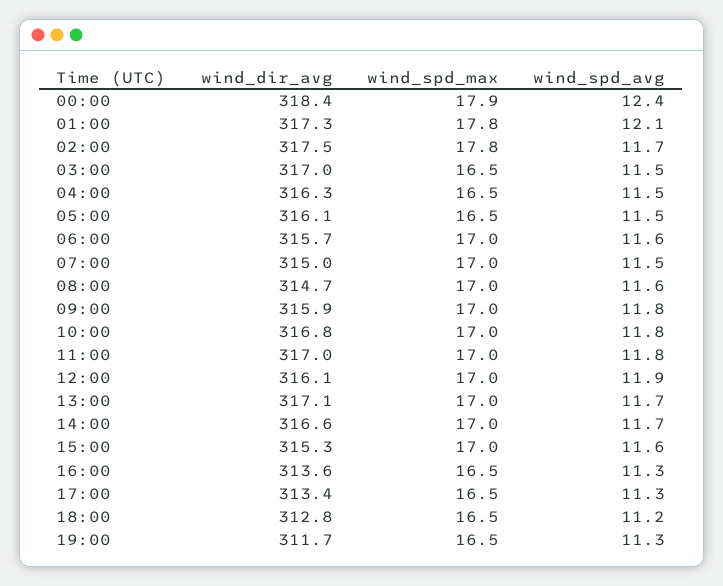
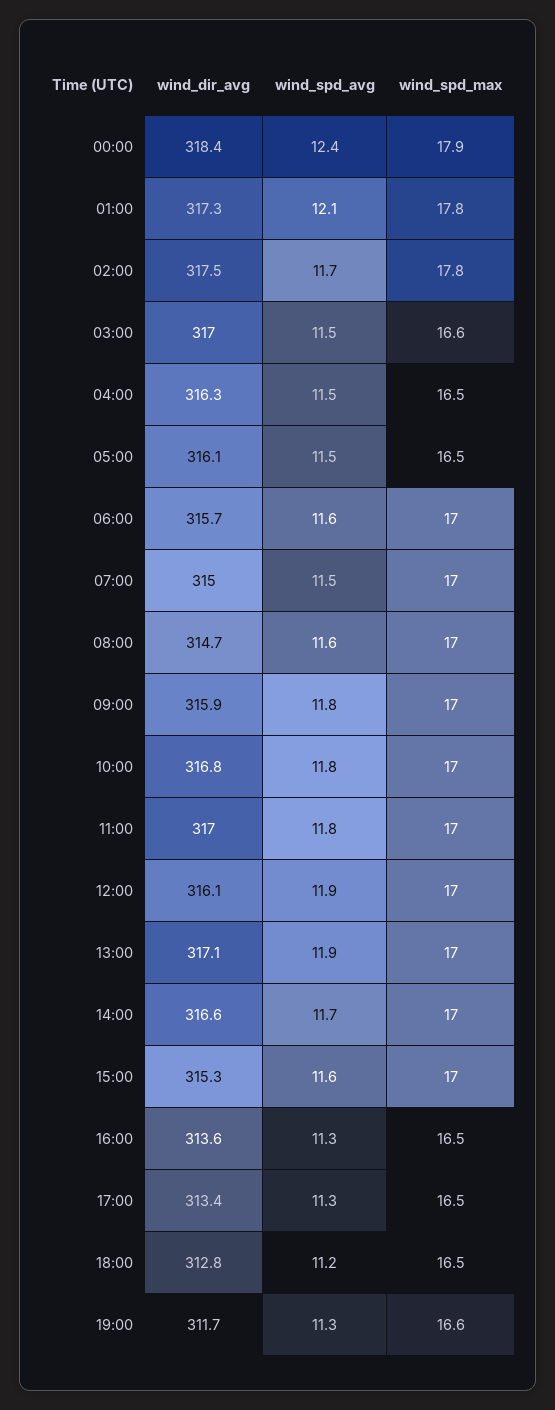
wind_spd_max, 03:00: 16.5 -> 16.6
wind_spd_avg, 13:00: 11.7 -> 11.9
wind_spd_max, 19:00: 16.5 -> 16.6

